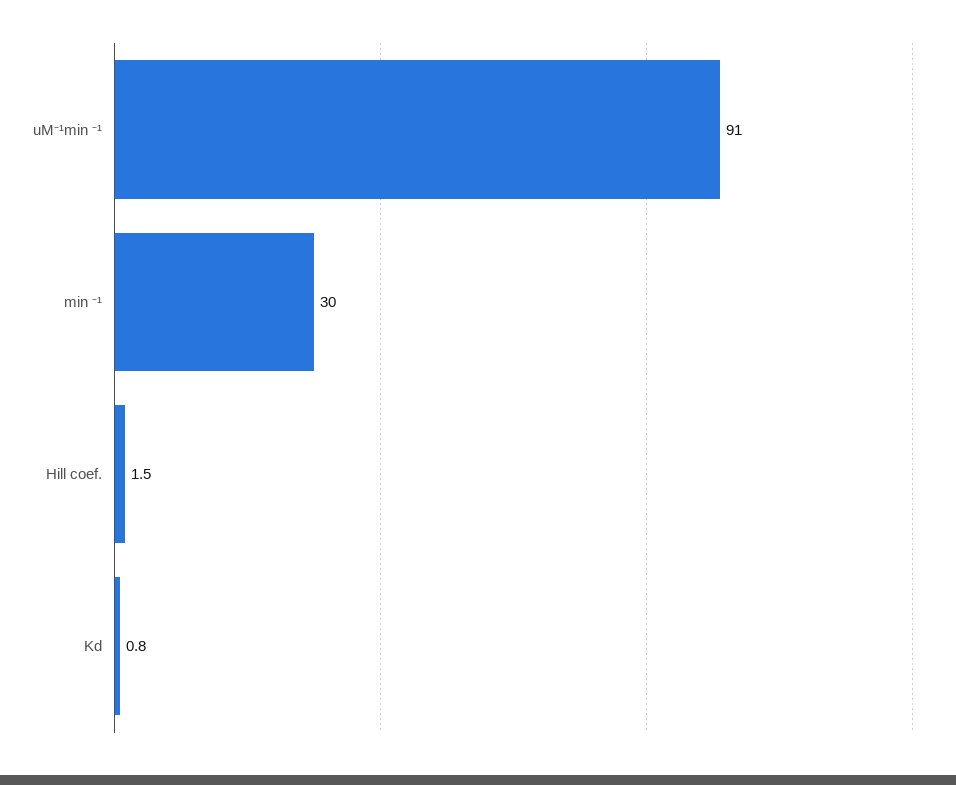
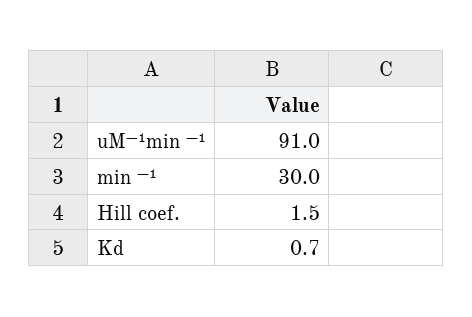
Kd: 0.8 -> 0.7

